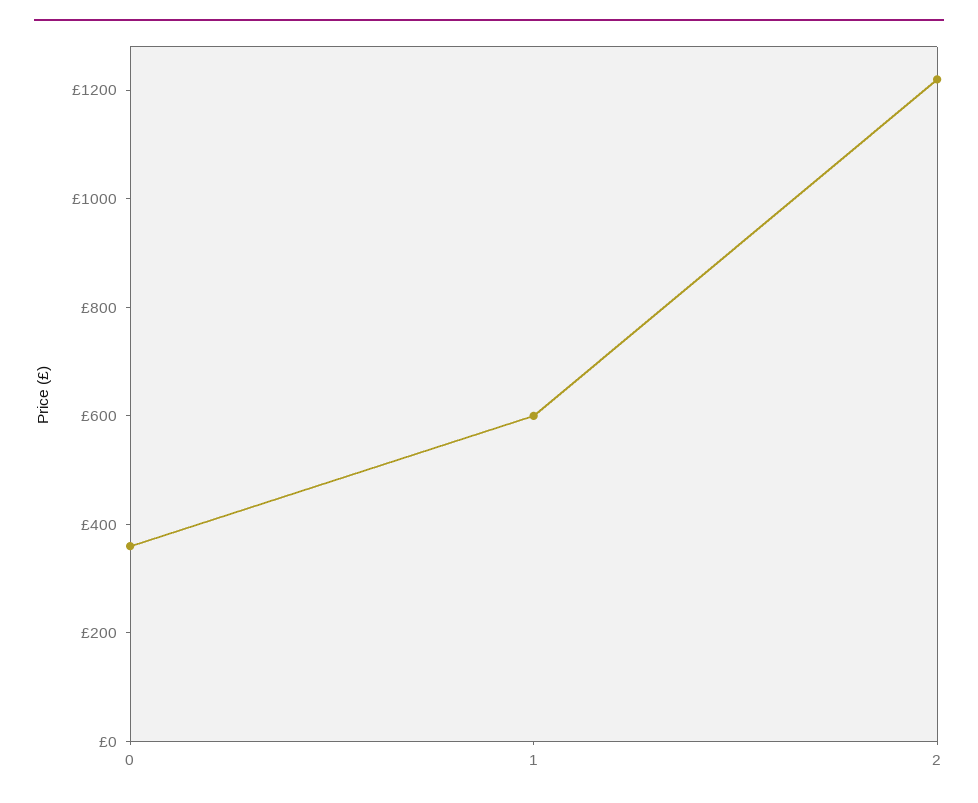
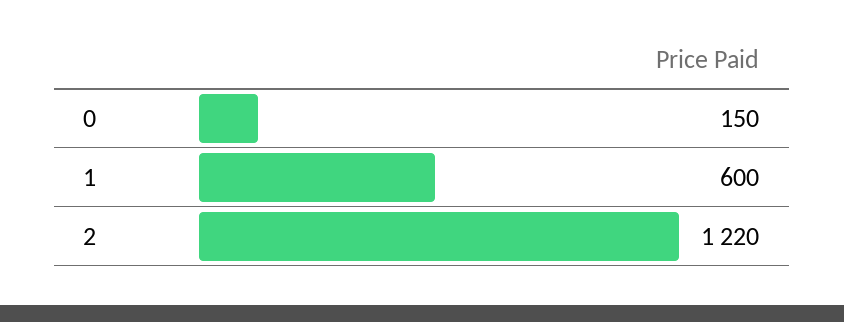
0: 350 -> 150

